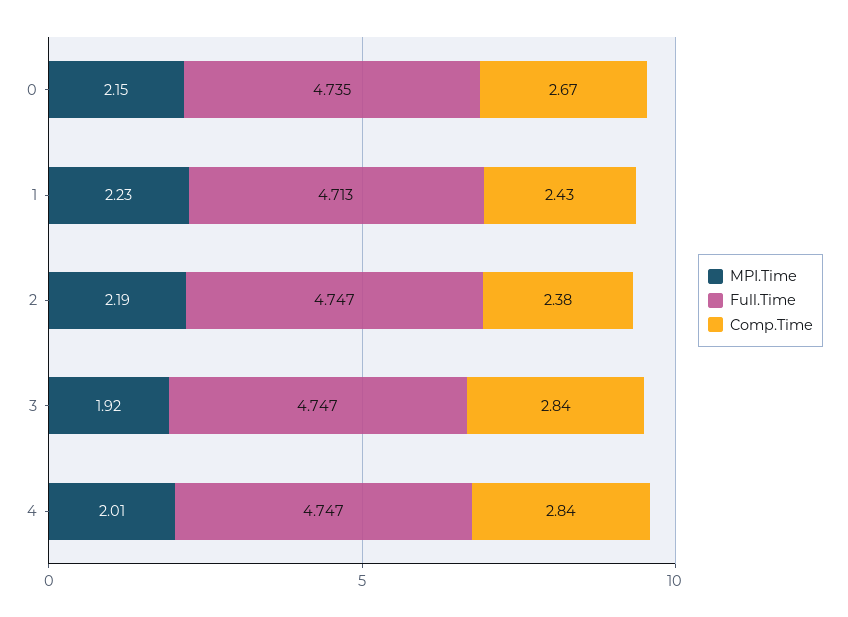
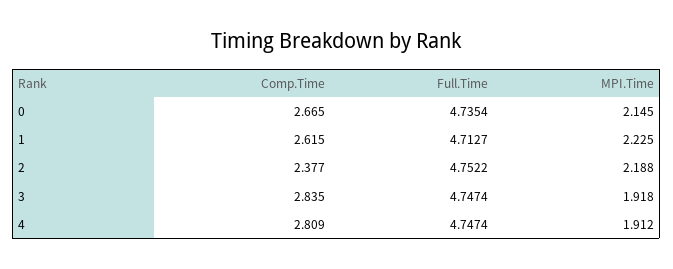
Comp.Time, 1: 2.43 -> 2.615
Full.Time, 2: 4.747 -> 4.7522
MPI.Time, 4: 2.01 -> 1.912
Comp.Time, 4: 2.84 -> 2.809

